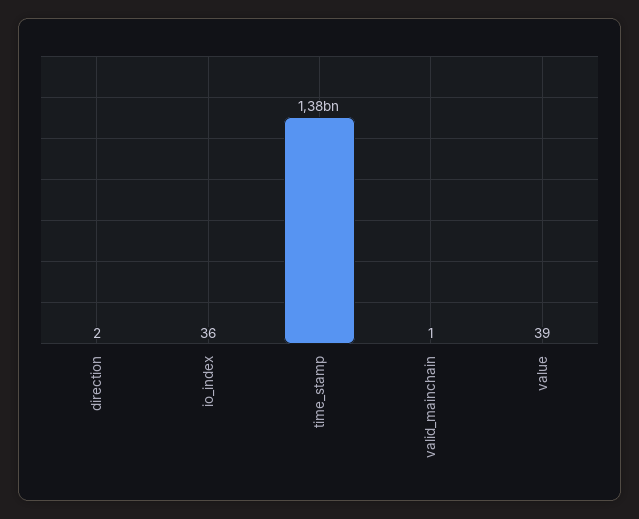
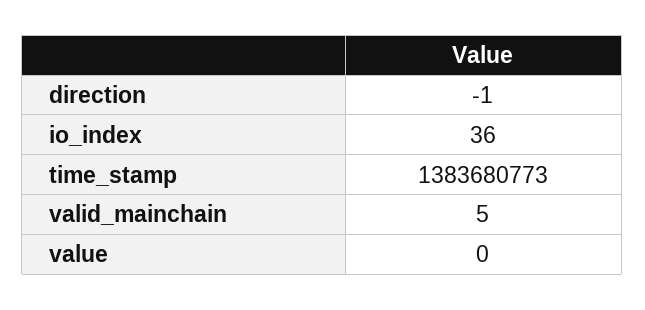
direction: 2 -> -1
valid_mainchain: 1 -> 5
value: 39 -> 0

